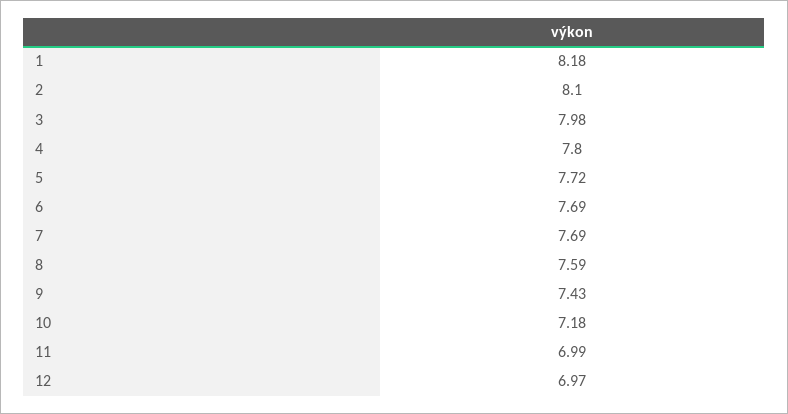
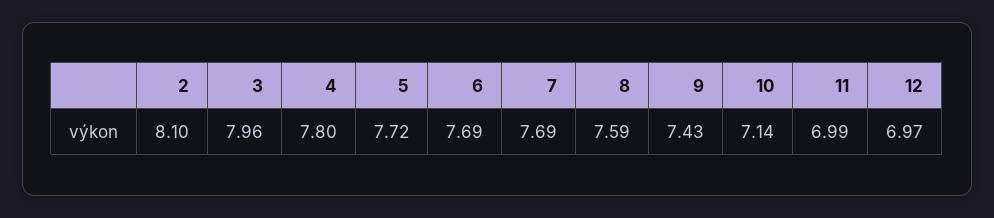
1: 8.18 -> none
3: 7.98 -> 7.96
10: 7.18 -> 7.14

